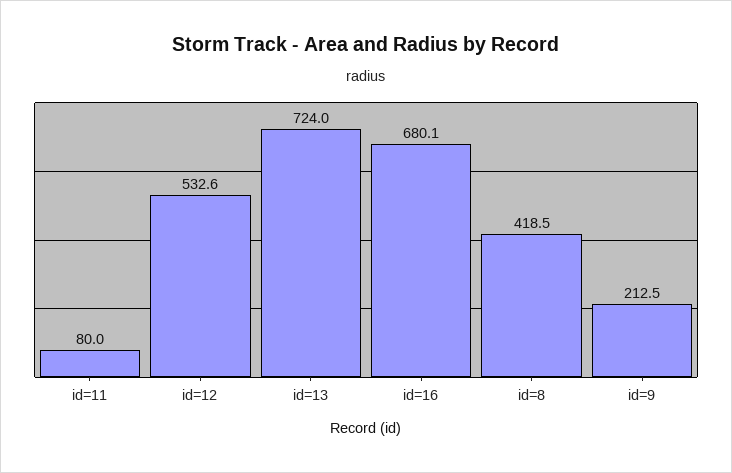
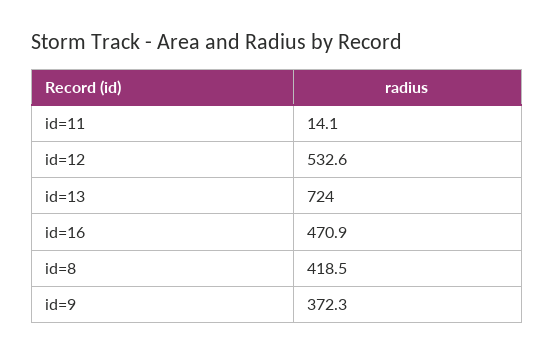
id=11: 80 -> 14.1
id=16: 680.1 -> 470.9
id=9: 212.5 -> 372.3

